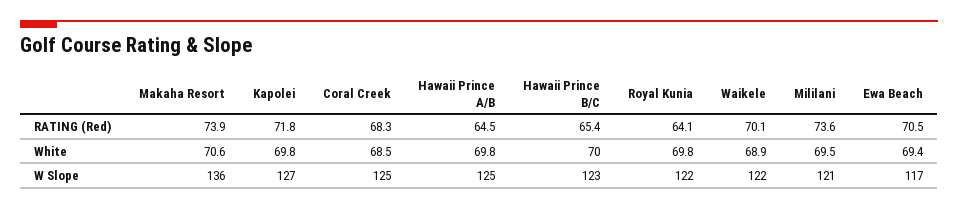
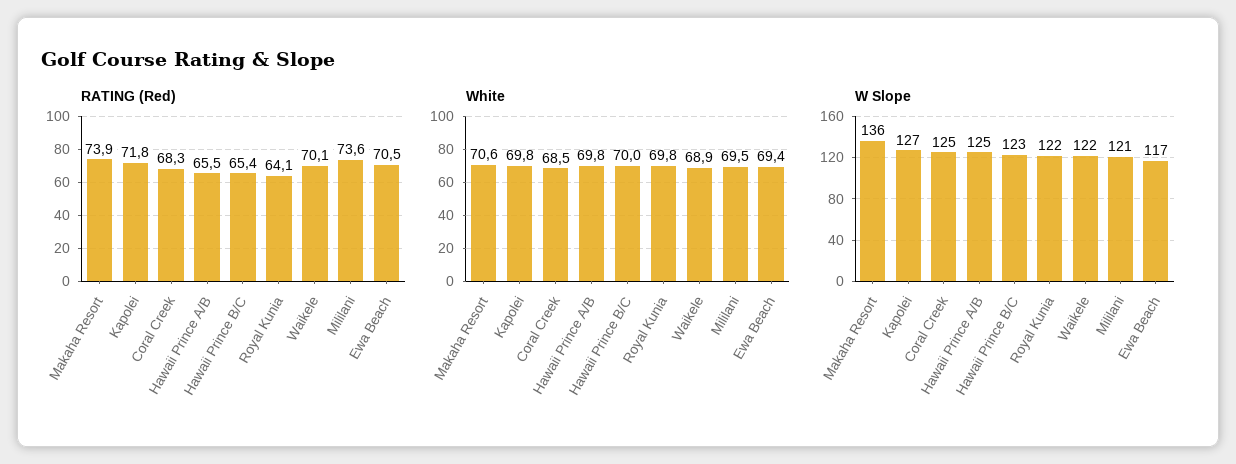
RATING (Red), Hawaii Prince A/B: 64.5 -> 65.5

